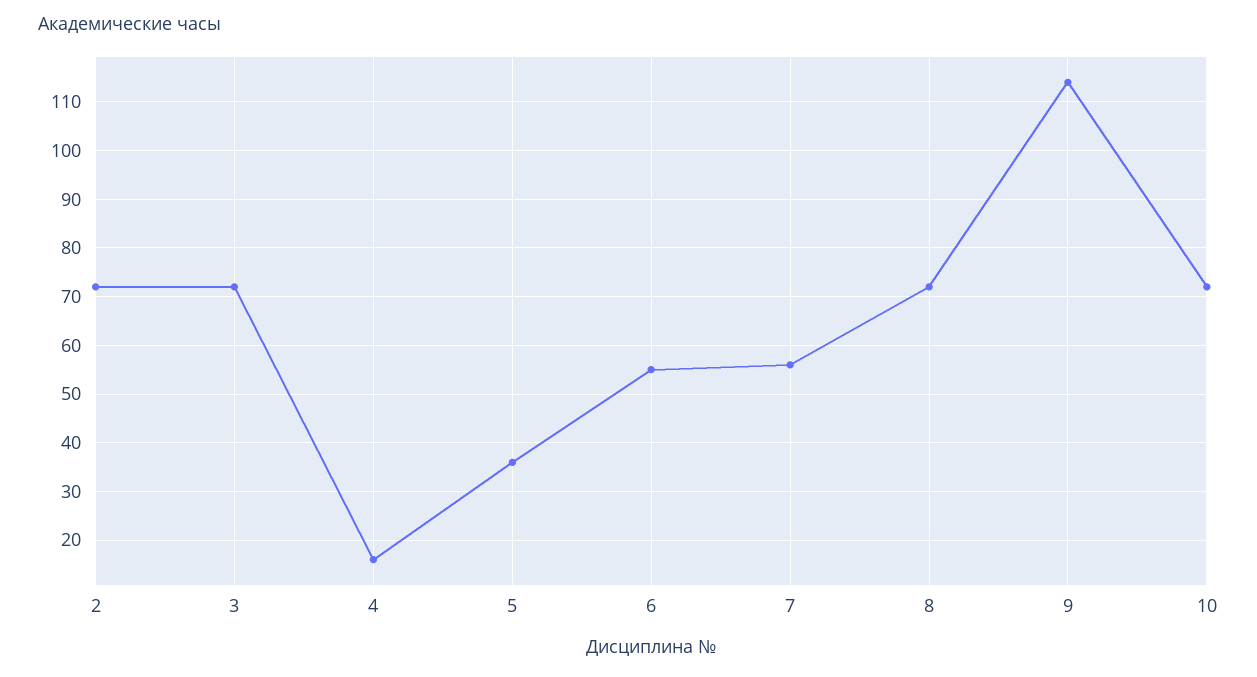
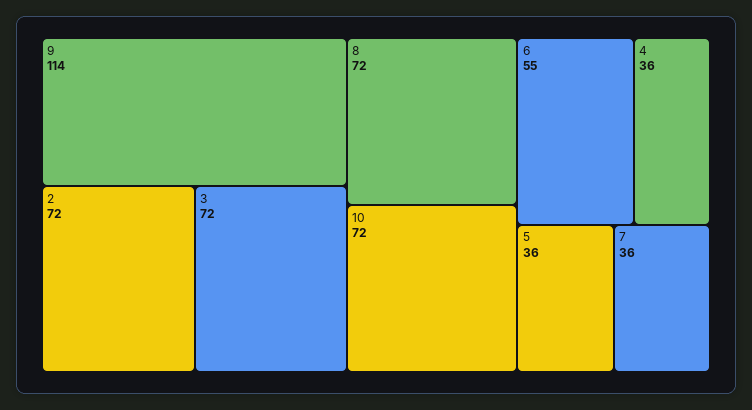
4: 15 -> 36
7: 55 -> 36

